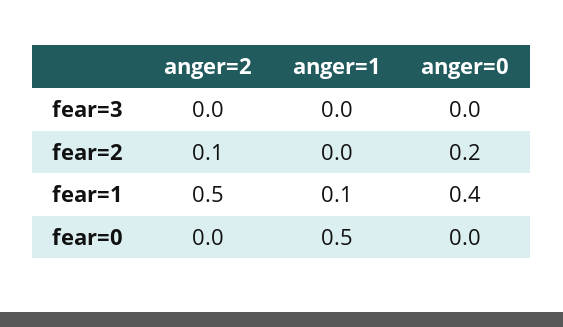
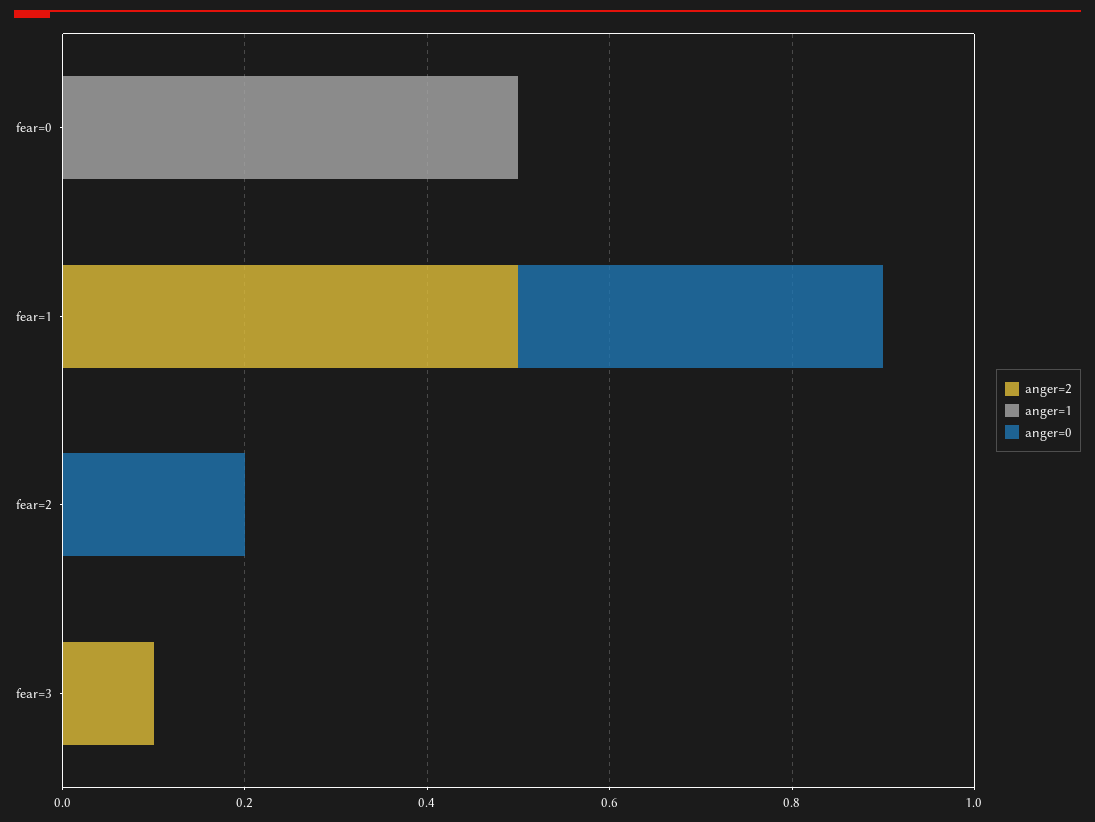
anger=2, fear=3: 0 -> 0.1
anger=2, fear=2: 0.1 -> 0
anger=1, fear=1: 0.1 -> 0

